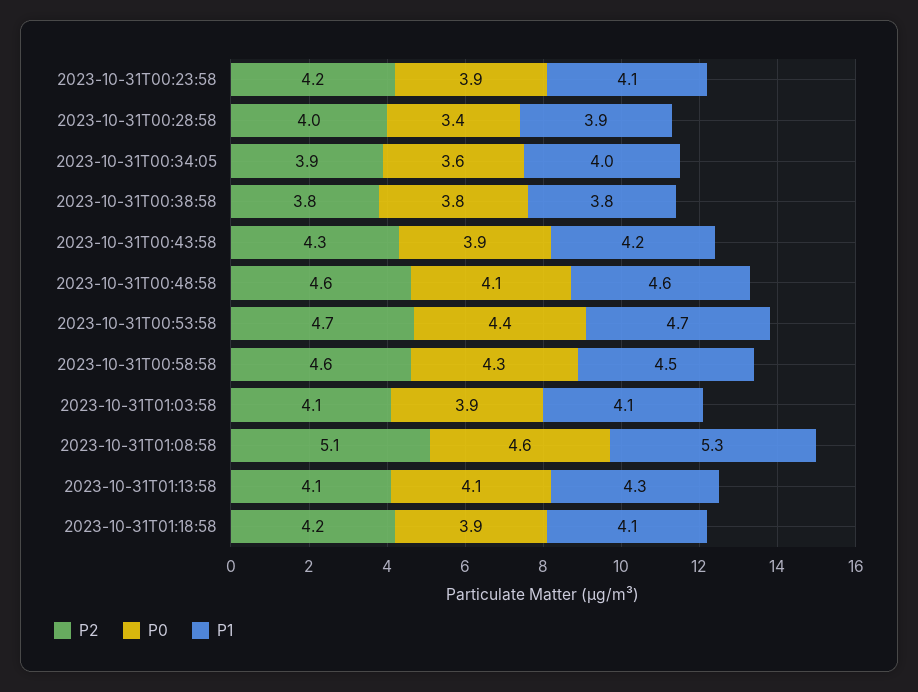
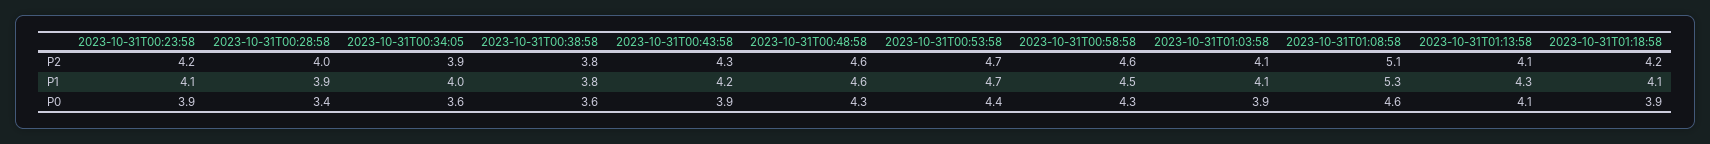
P0, 2023-10-31T00:38:58: 3.8 -> 3.6
P0, 2023-10-31T00:48:58: 4.1 -> 4.3

